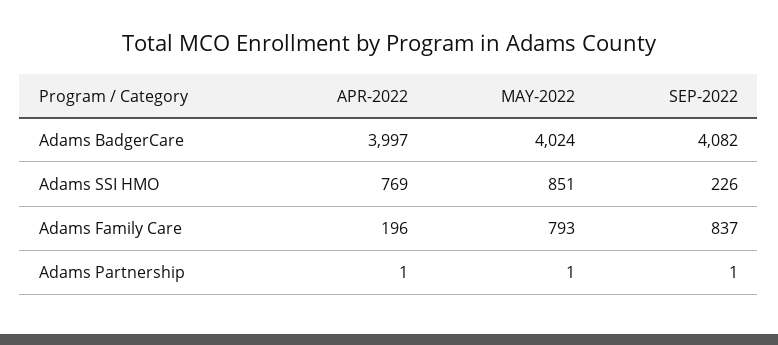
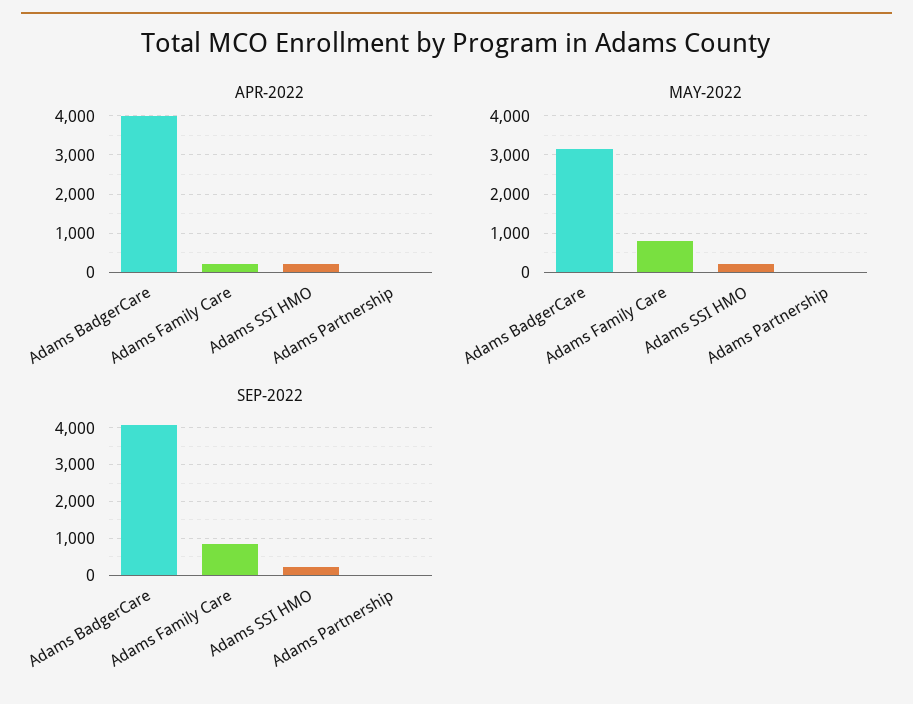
MAY-2022, Adams BadgerCare: 4024 -> 3200
APR-2022, Adams SSI HMO: 769 -> 200
MAY-2022, Adams SSI HMO: 851 -> 200

